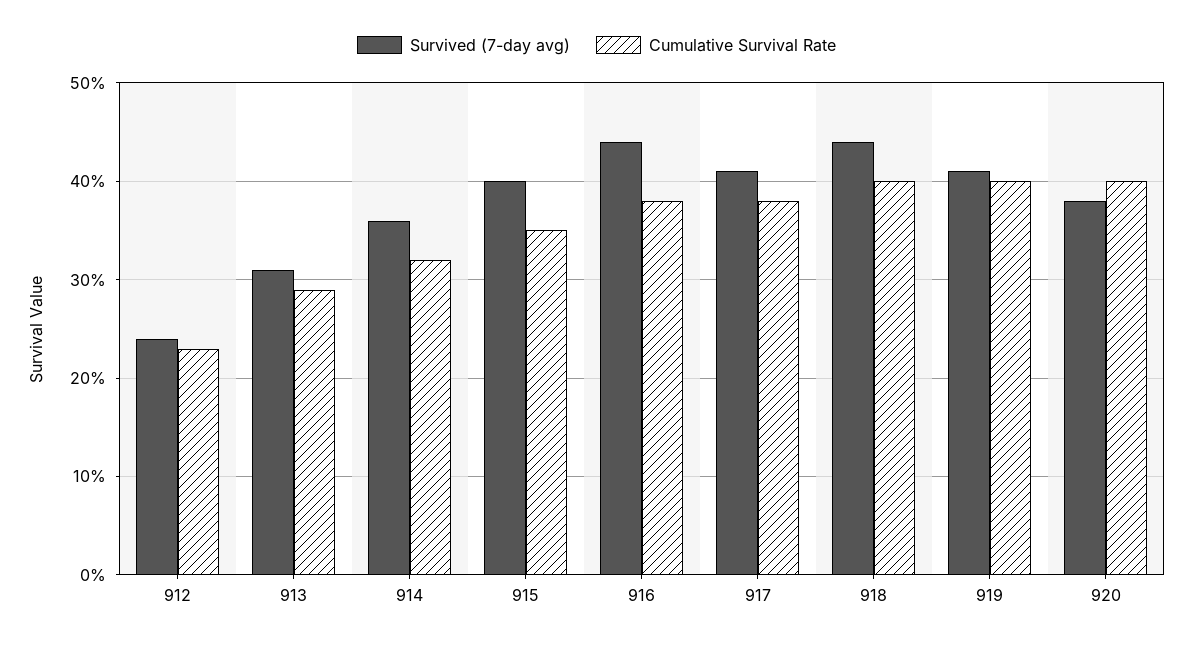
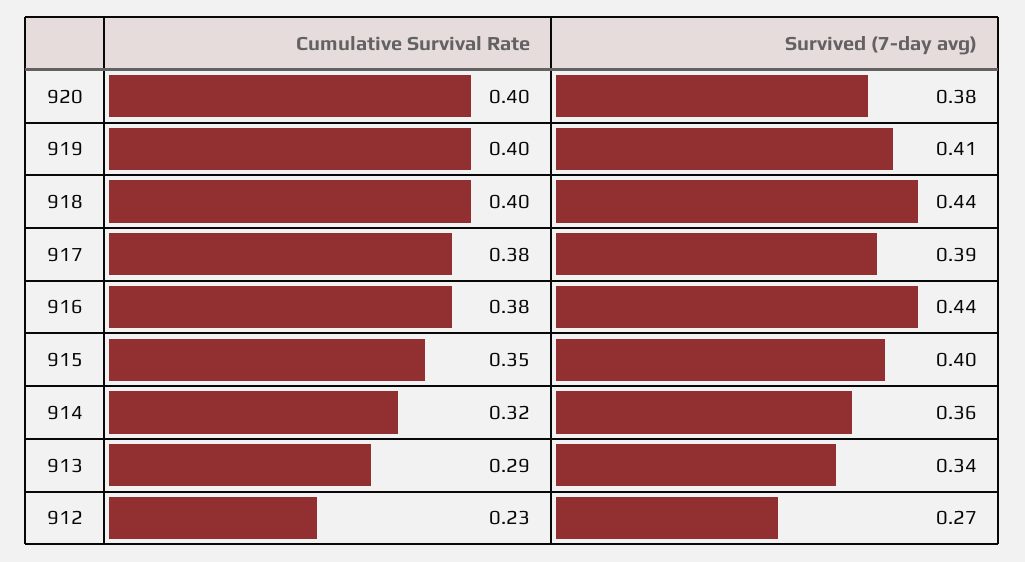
Survived (7-day avg), 912: 0.24 -> 0.27
Survived (7-day avg), 913: 0.31 -> 0.34
Survived (7-day avg), 917: 0.41 -> 0.39

